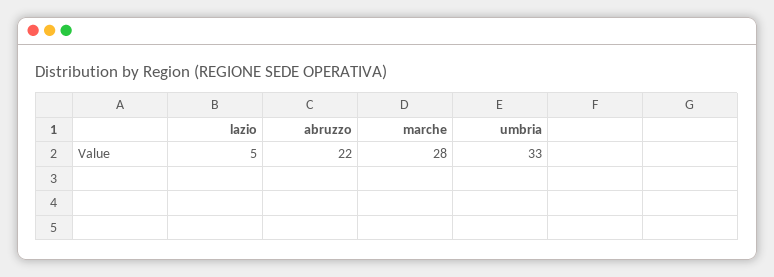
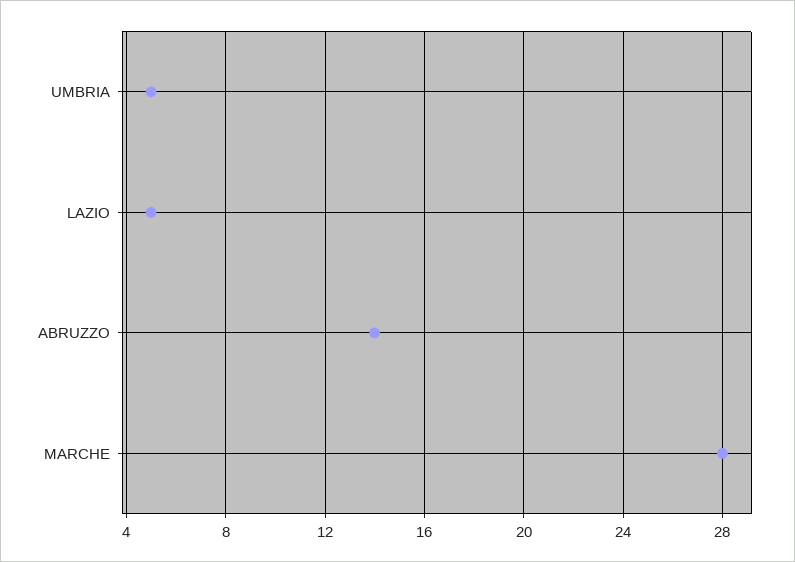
abruzzo: 22 -> 14
umbria: 33 -> 5

